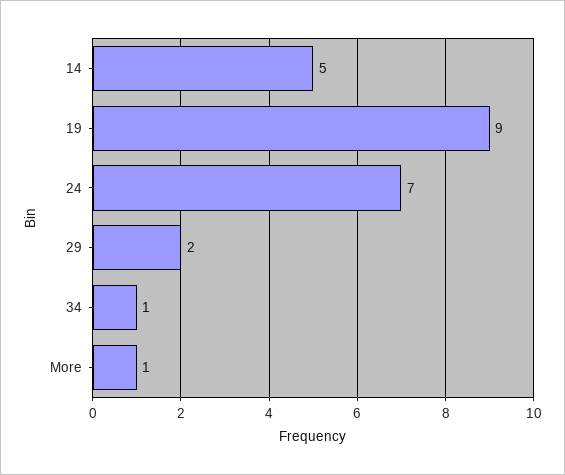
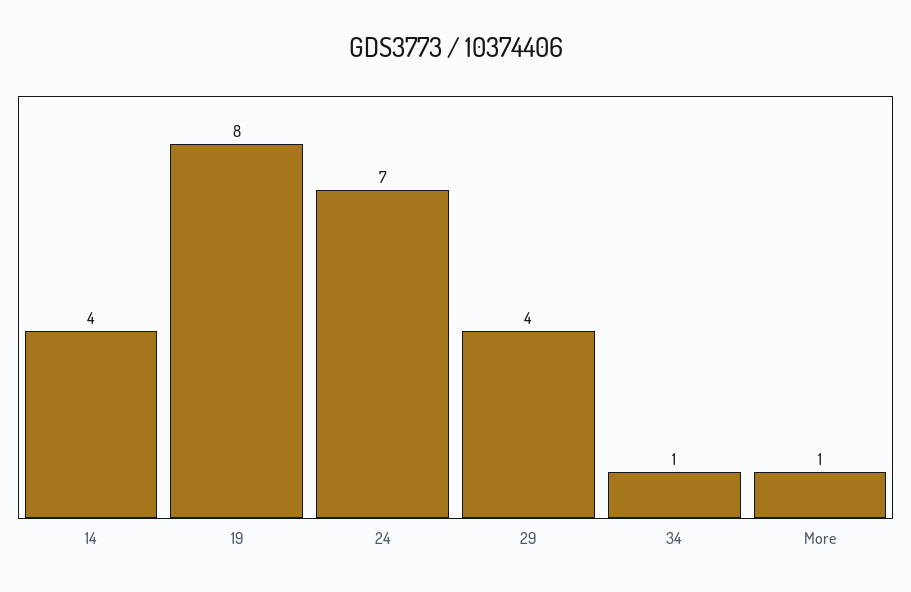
14: 5 -> 4
19: 9 -> 8
29: 2 -> 4

